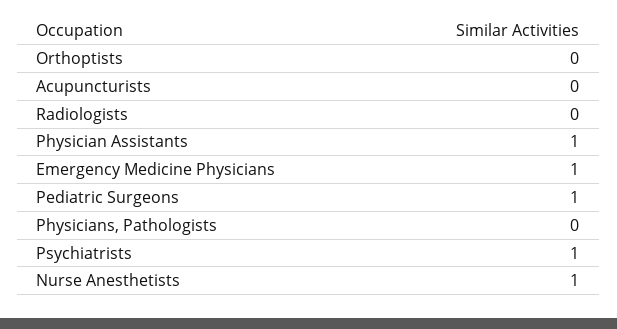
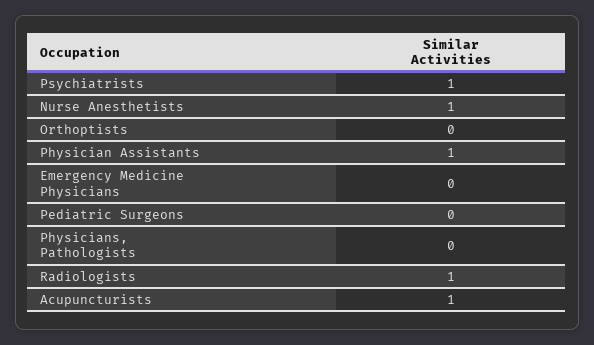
Acupuncturists: 0 -> 1
Radiologists: 0 -> 1
Emergency Medicine Physicians: 1 -> 0
Pediatric Surgeons: 1 -> 0

